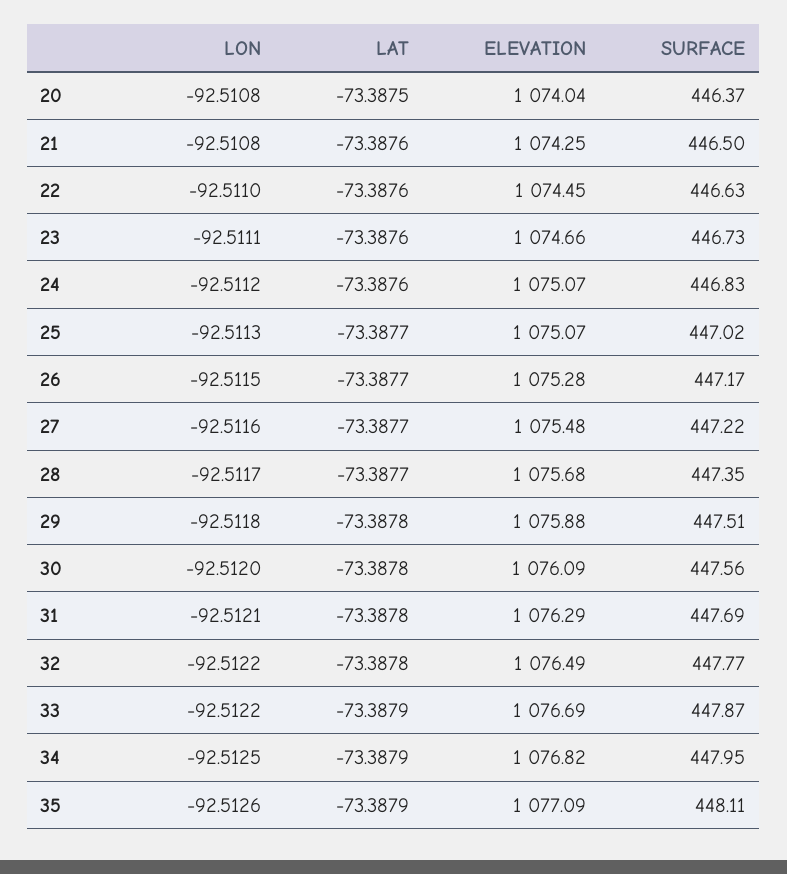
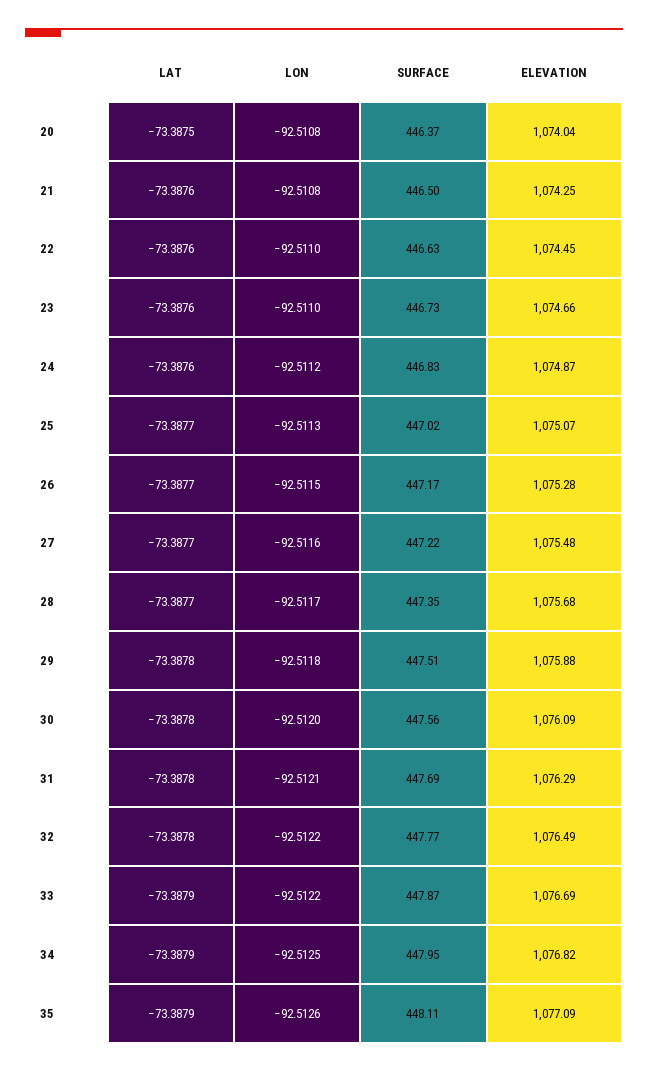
LON, 23: -92.5111 -> -92.511
ELEVATION, 24: 1075.07 -> 1074.87

